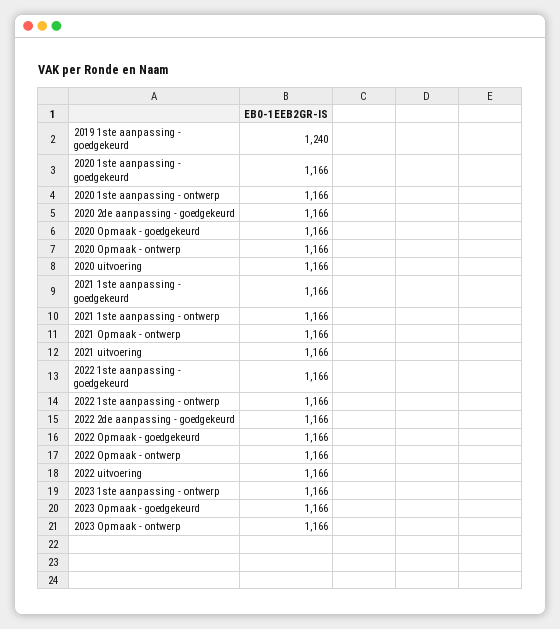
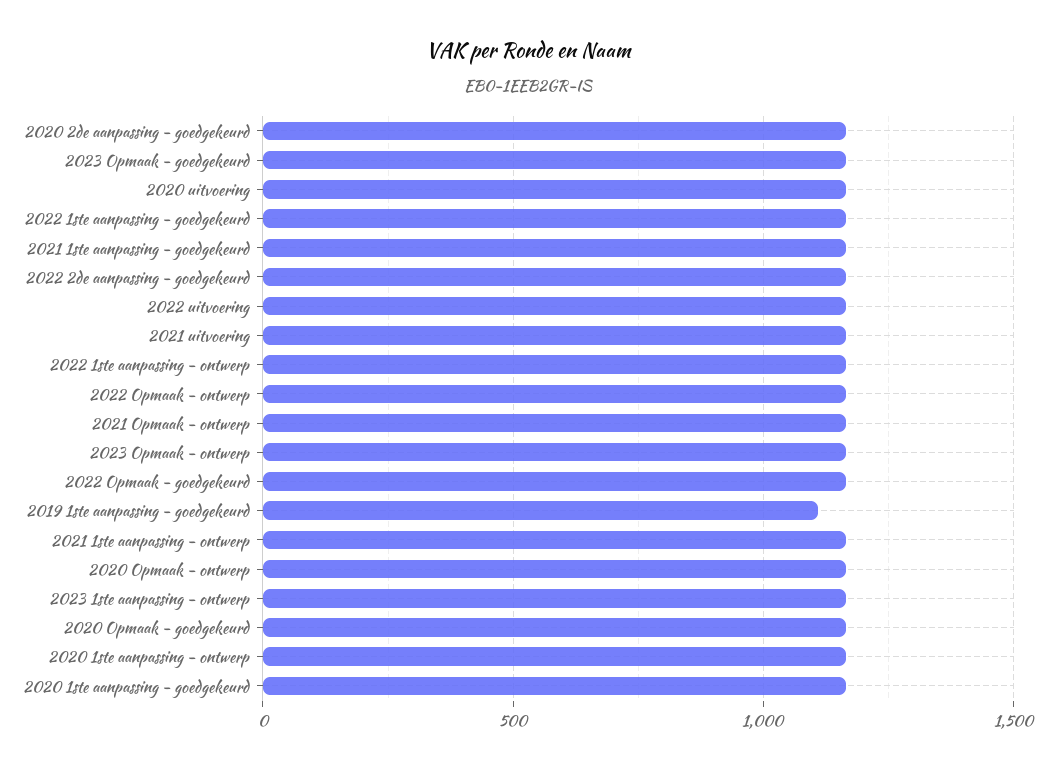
2019 1ste aanpassing - goedgekeurd: 1240 -> 1100

